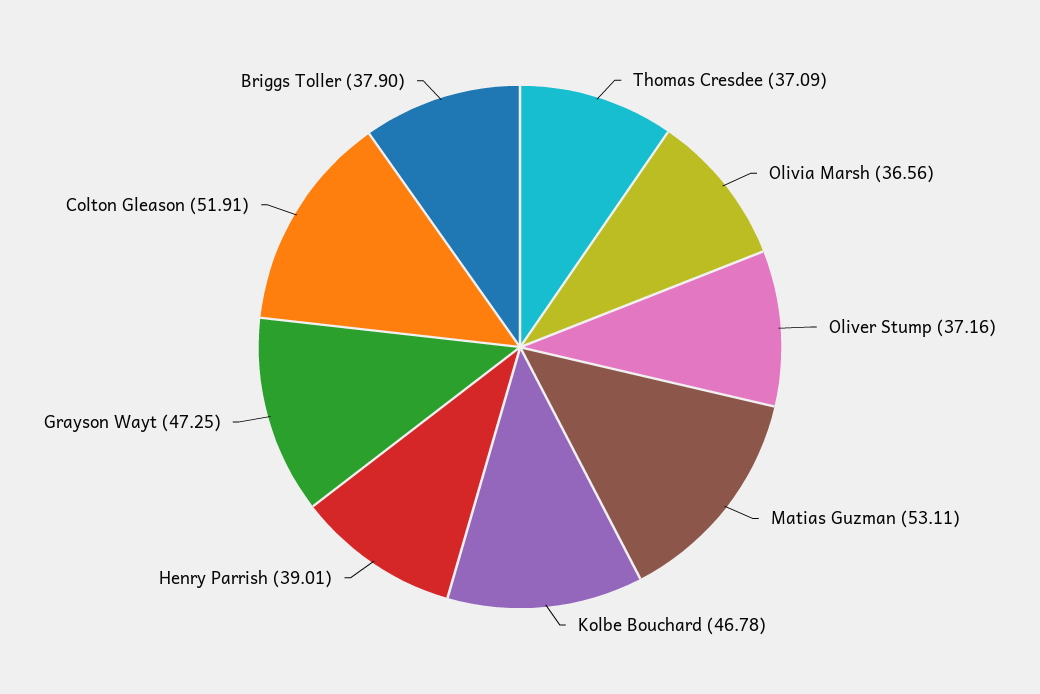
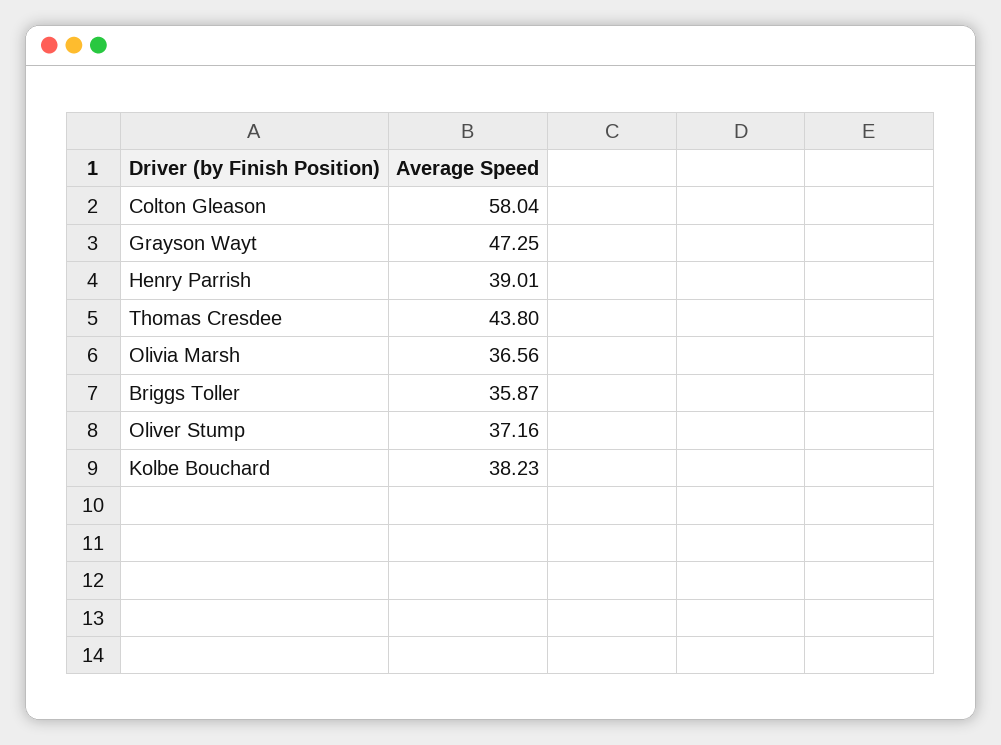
Thomas Cresdee: 37.09 -> 43.8
Matias Guzman: 53.11 -> none
Kolbe Bouchard: 46.78 -> 38.23
Colton Gleason: 51.91 -> 58.04
Briggs Toller: 37.9 -> 35.87

